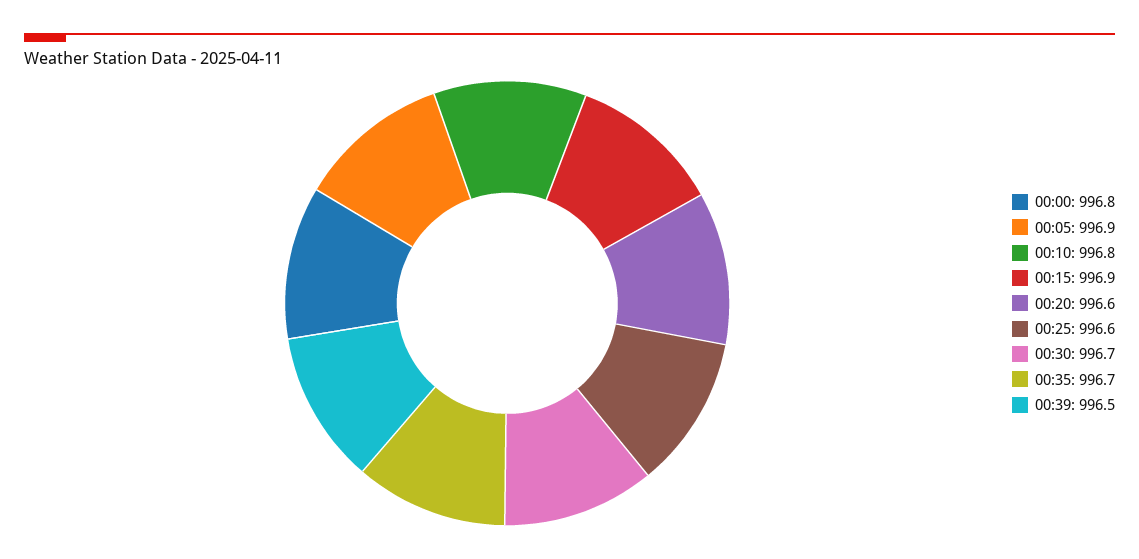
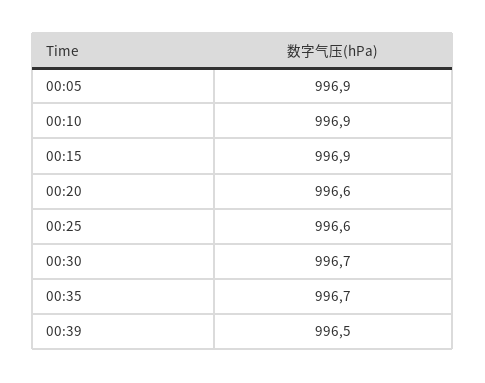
00:00: 996.8 -> none
00:10: 996.8 -> 996.9

